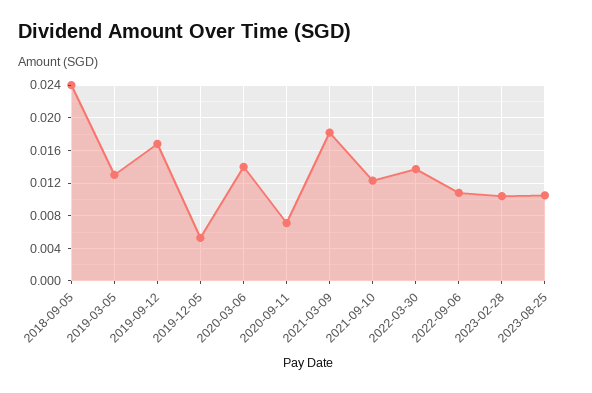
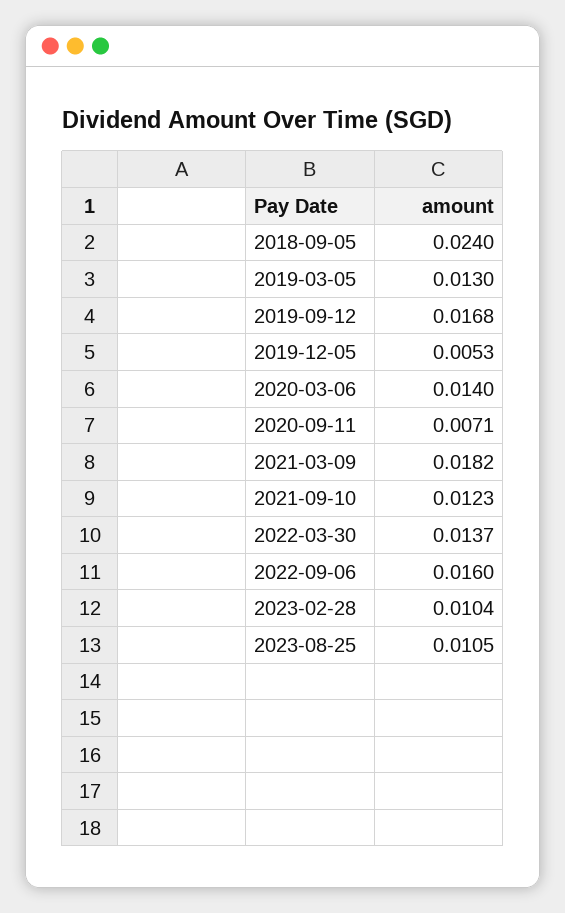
2022-09-06: 0.011 -> 0.016

